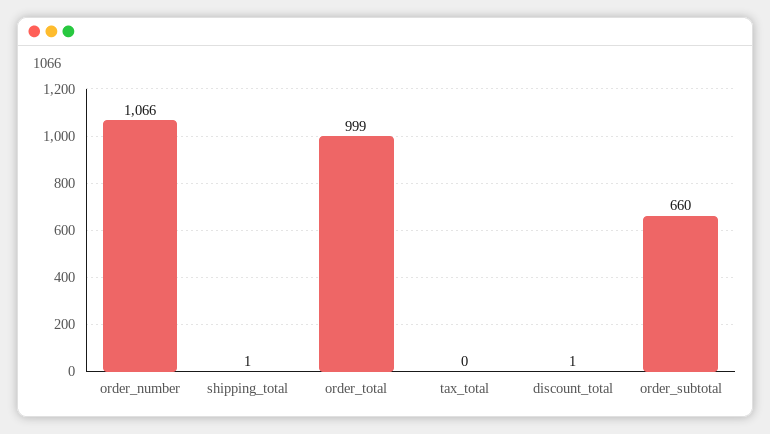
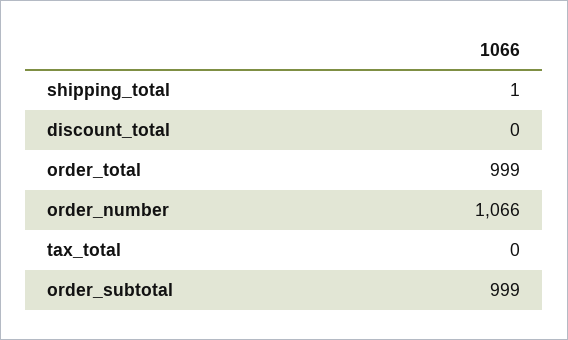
discount_total: 1 -> 0
order_subtotal: 660 -> 999

